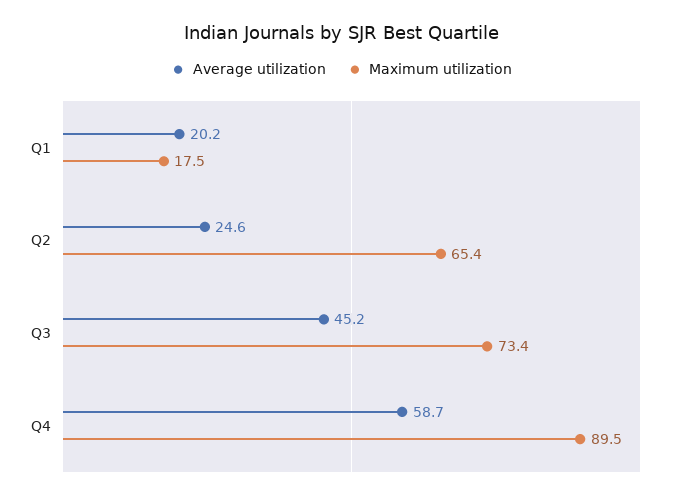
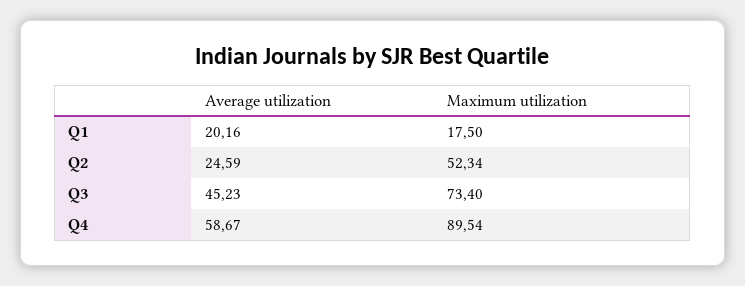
Maximum utilization, Q2: 65.4 -> 52.34

